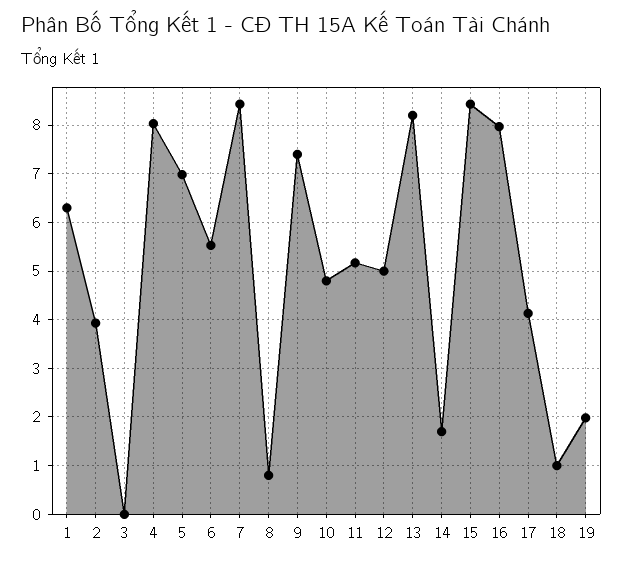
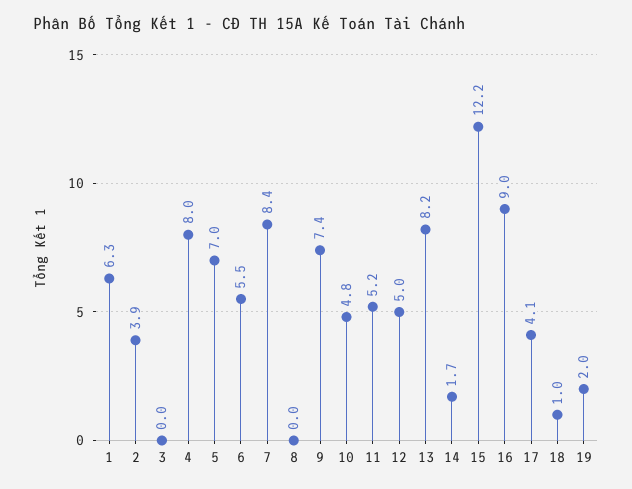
8: 0.8 -> 0
15: 8.4 -> 12.2
16: 8 -> 9

